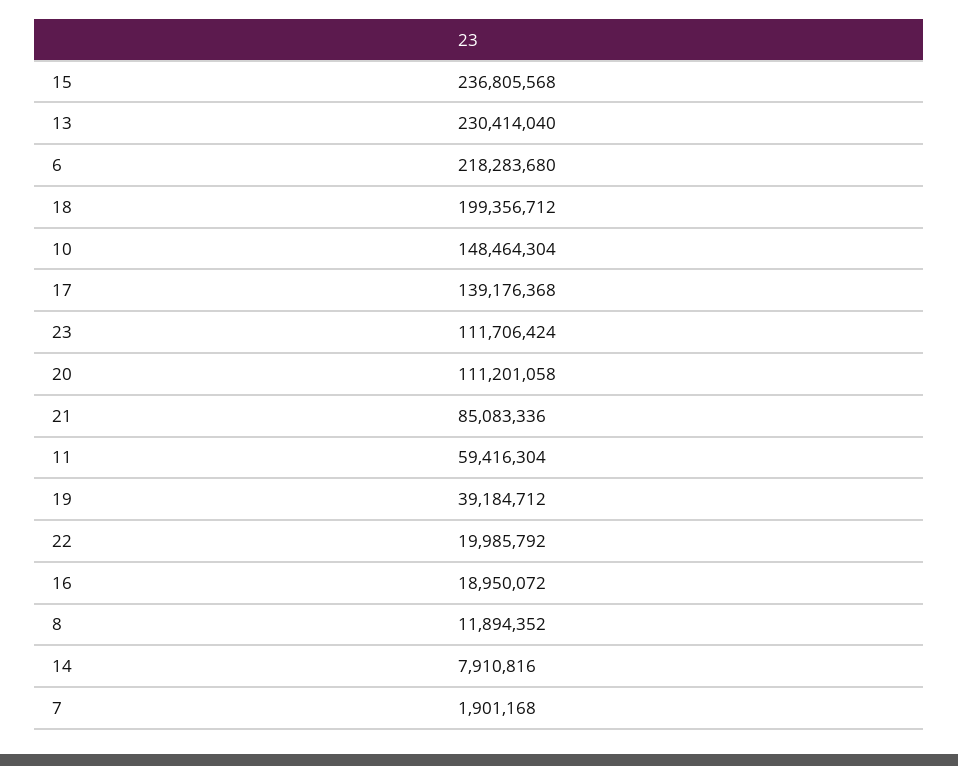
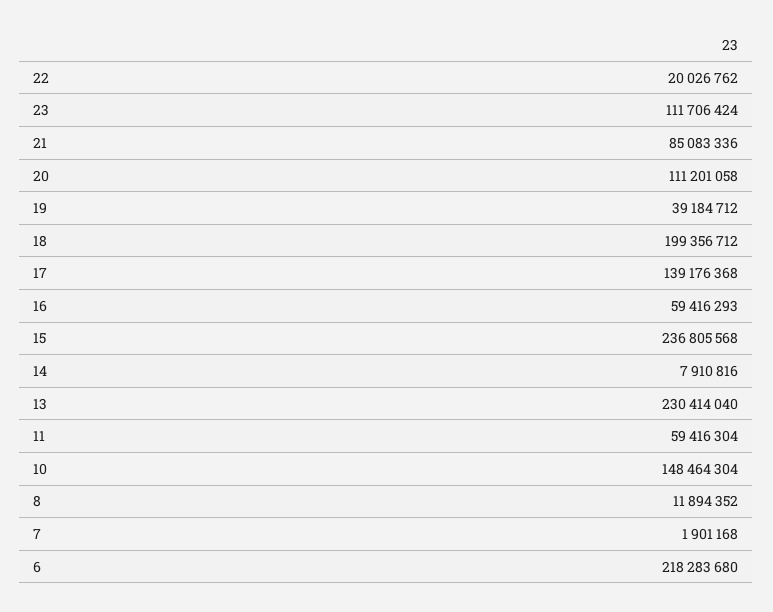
22: 19985792 -> 20026762
16: 18950072 -> 59416293

